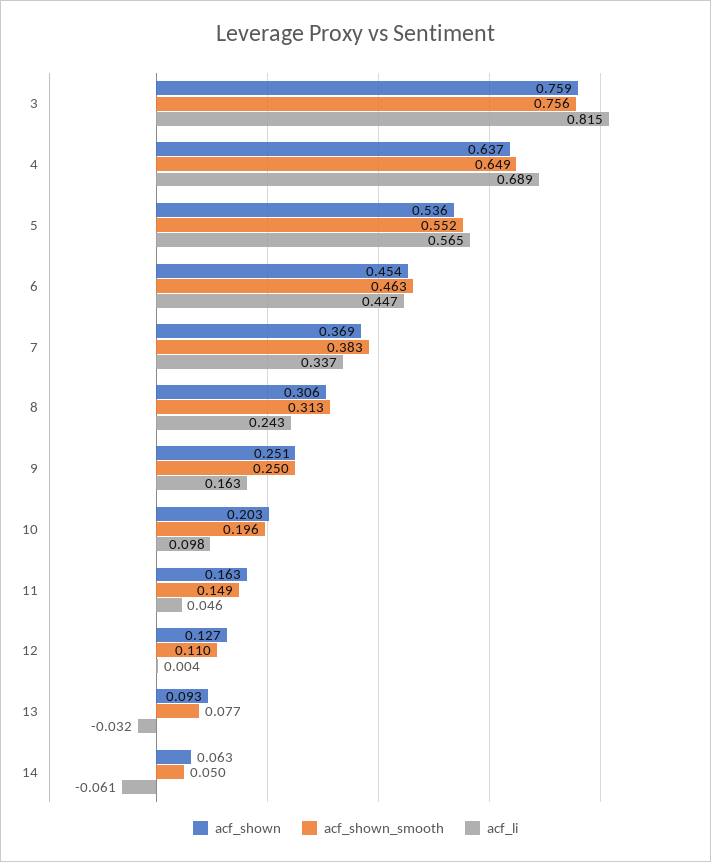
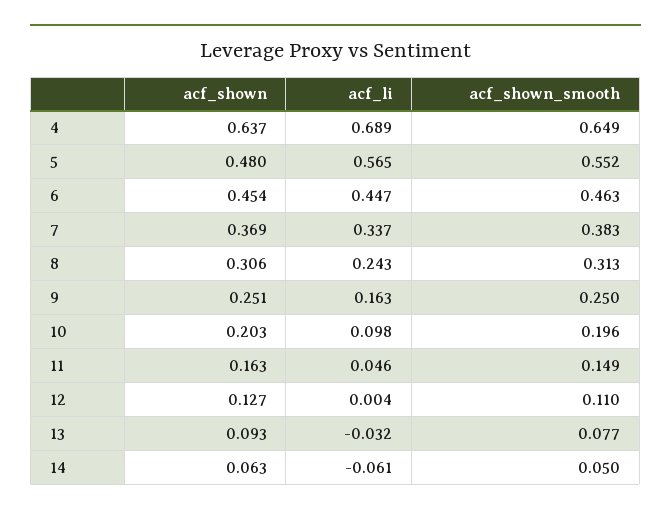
acf_shown, 3: 0.759 -> none
acf_shown_smooth, 3: 0.756 -> none
acf_li, 3: 0.815 -> none
acf_shown, 5: 0.536 -> 0.48

